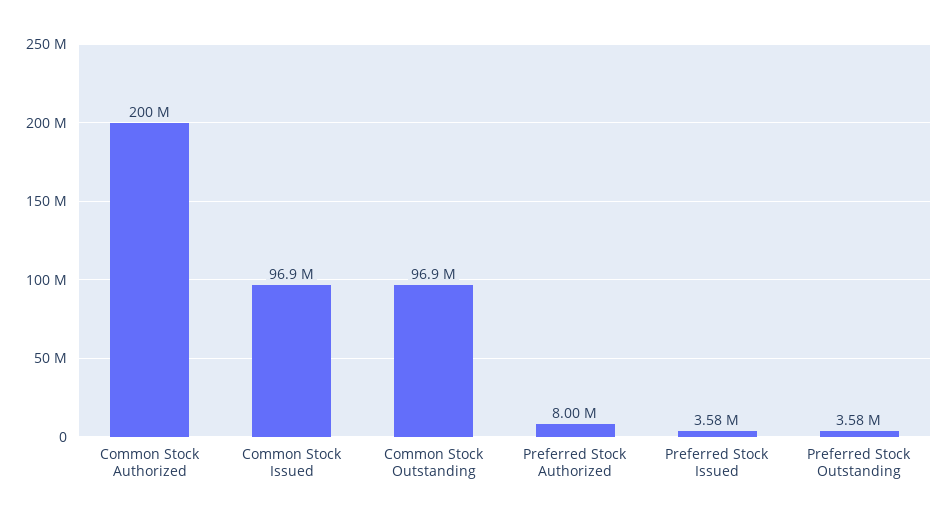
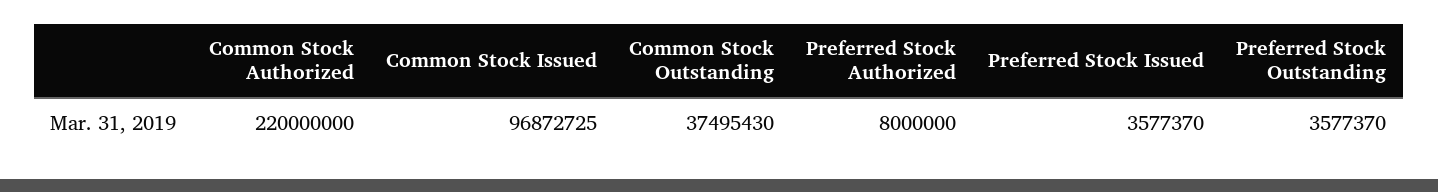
Common Stock Authorized: 200000000 -> 220000000
Common Stock Outstanding: 96900000 -> 37495430

